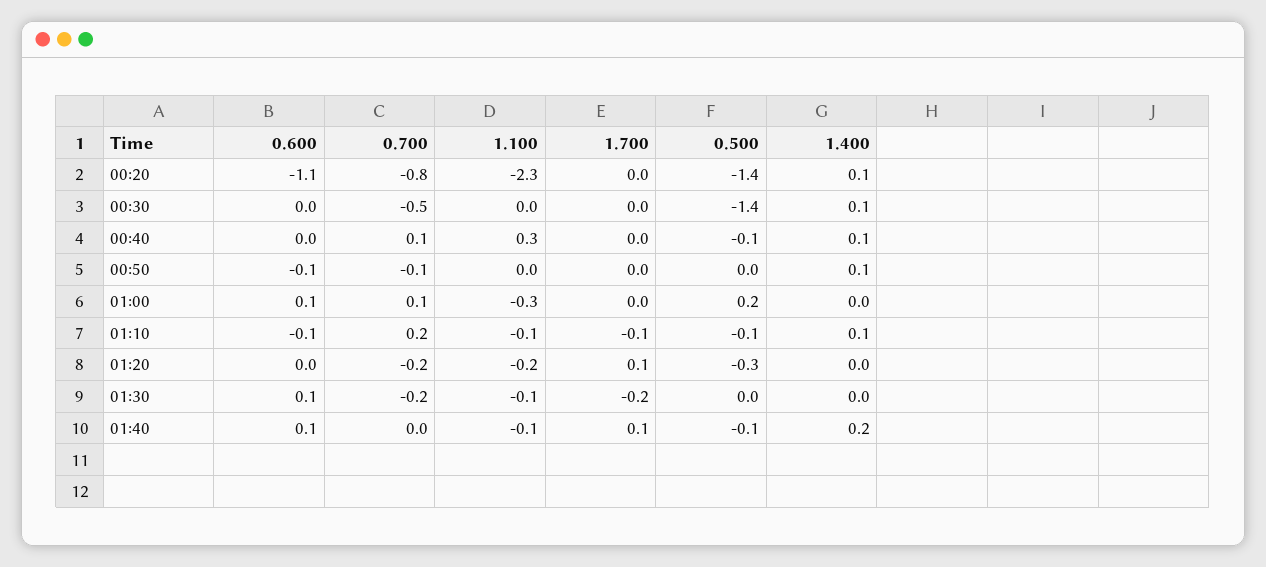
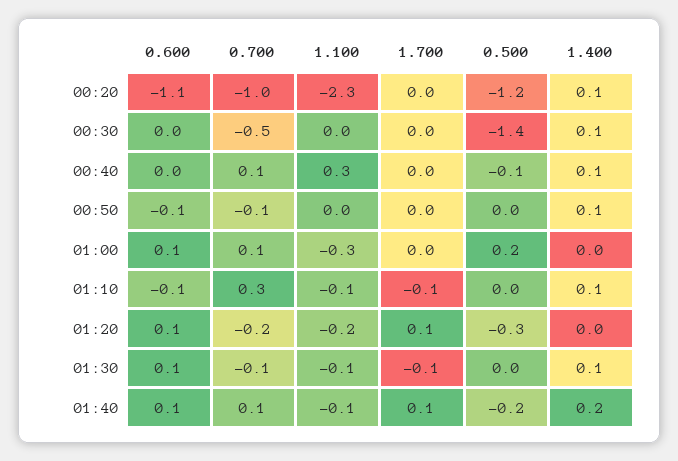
0.700, 00:20: -0.8 -> -1
0.500, 00:20: -1.4 -> -1.2
0.700, 01:10: 0.2 -> 0.3
0.500, 01:10: -0.1 -> 0
0.600, 01:20: 0 -> 0.1
0.700, 01:30: -0.2 -> -0.1
1.700, 01:30: -0.2 -> -0.1
1.400, 01:30: 0 -> 0.1
0.700, 01:40: 0 -> 0.1
0.500, 01:40: -0.1 -> -0.2

